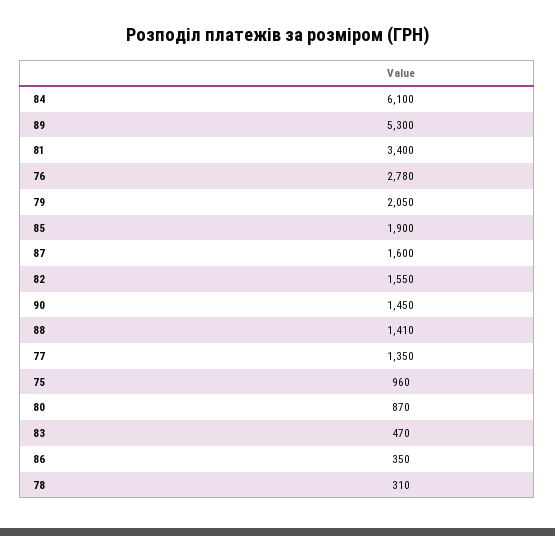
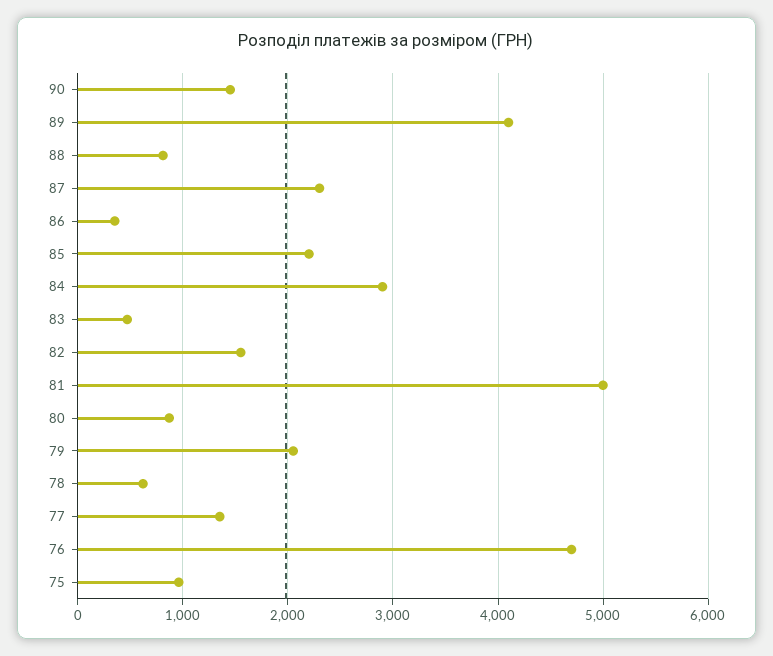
84: 6100 -> 2900
89: 5300 -> 4100
81: 3400 -> 5000
76: 2780 -> 4700
85: 1900 -> 2200
87: 1600 -> 2300
88: 1410 -> 800
78: 310 -> 600

